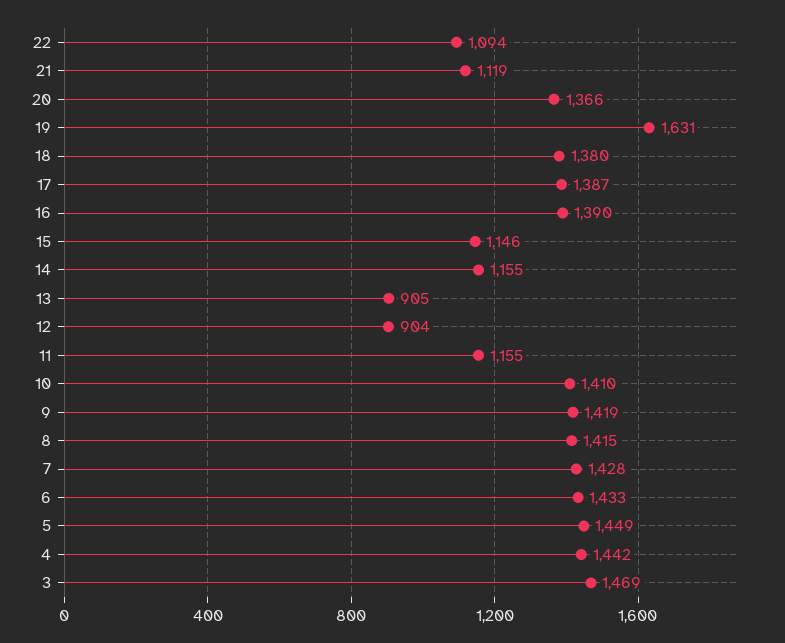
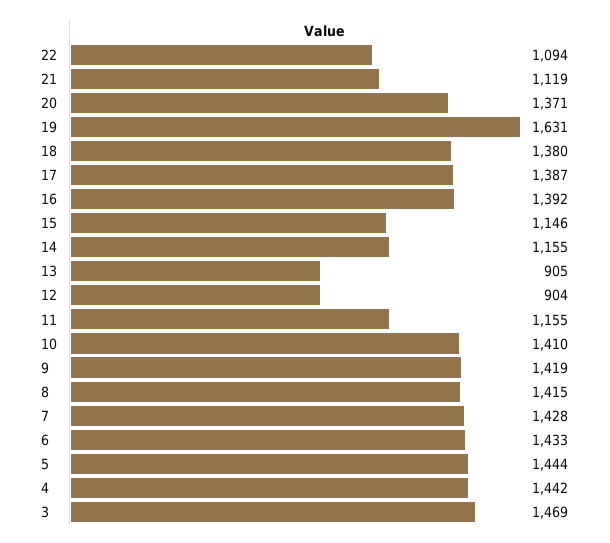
20: 1366 -> 1371
16: 1390 -> 1392
5: 1449 -> 1444

